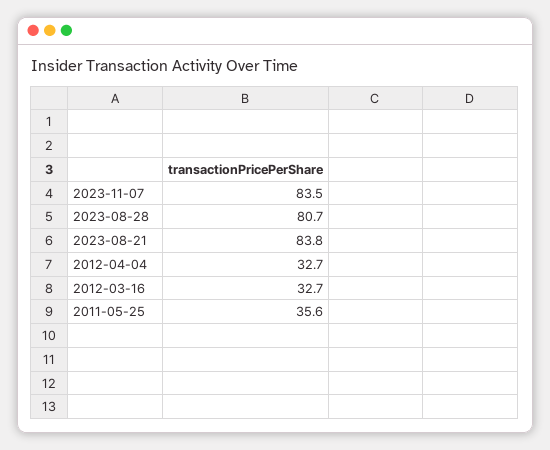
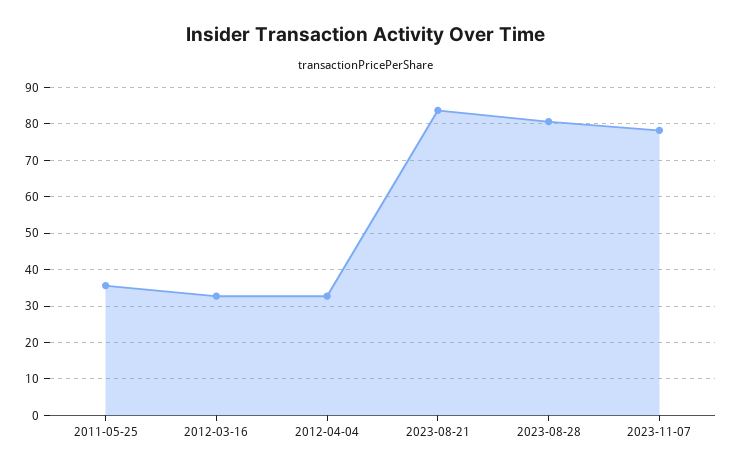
2023-11-07: 83.5 -> 78

